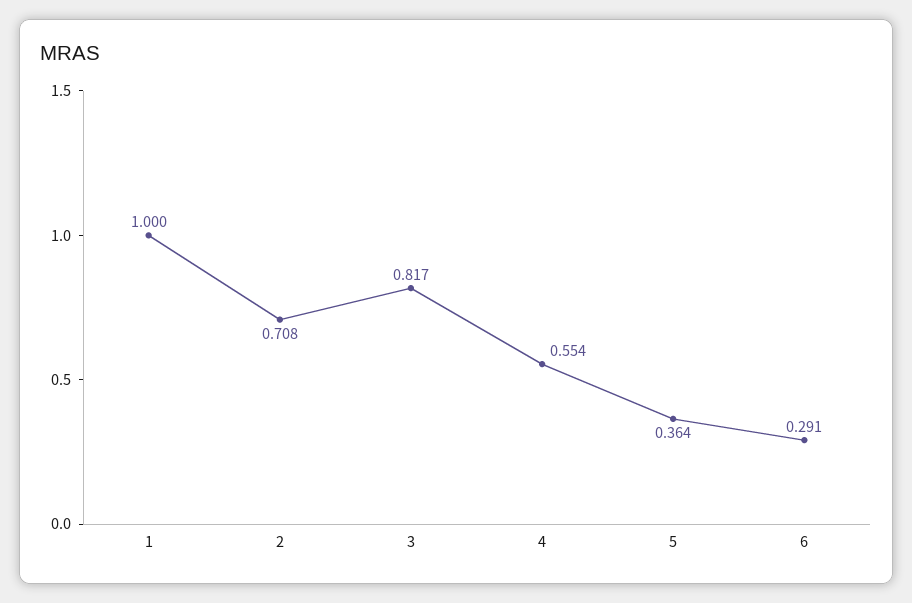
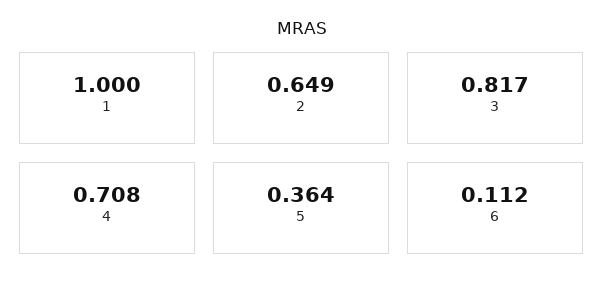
2: 0.708 -> 0.649
4: 0.554 -> 0.708
6: 0.291 -> 0.112

